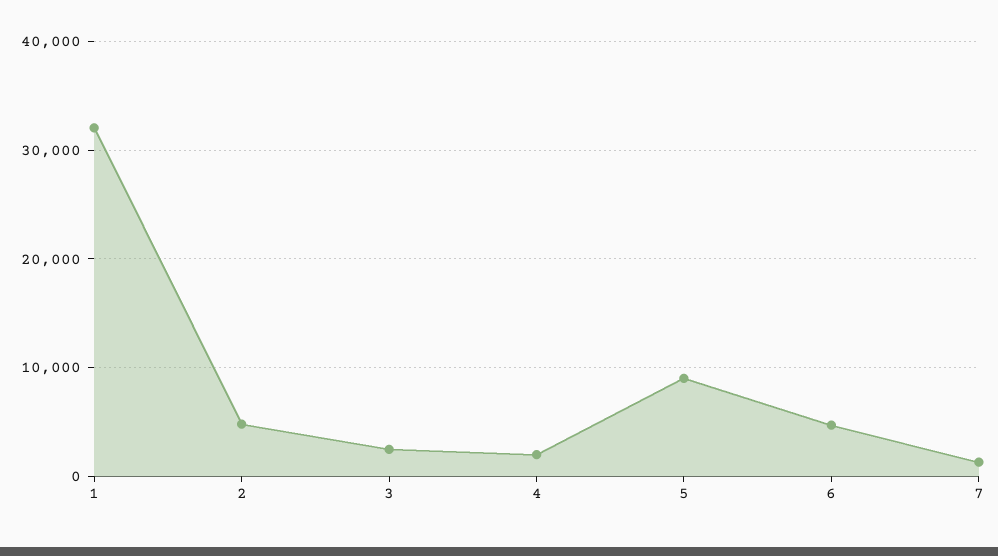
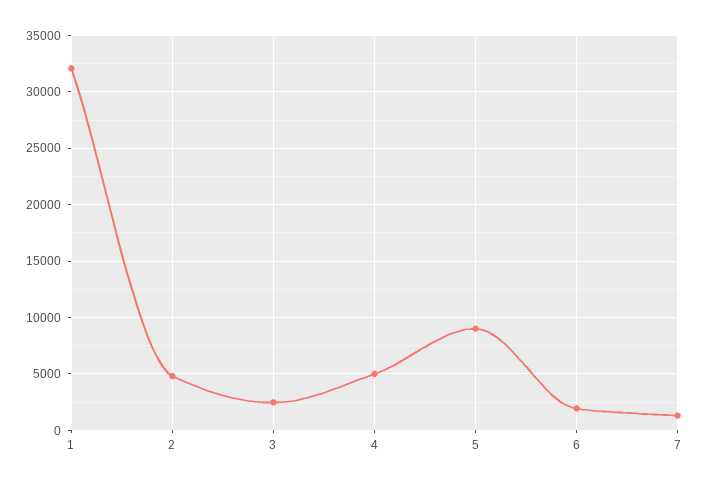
4: 2000 -> 5000
6: 5000 -> 2000

